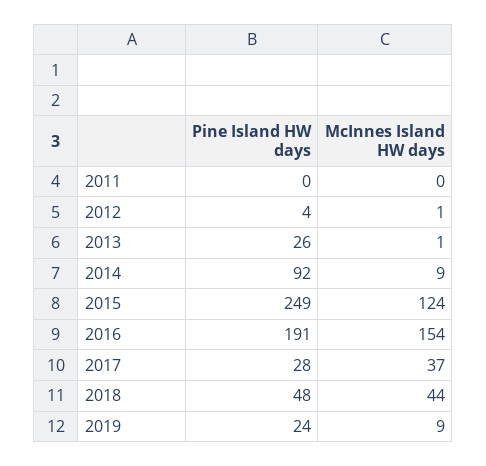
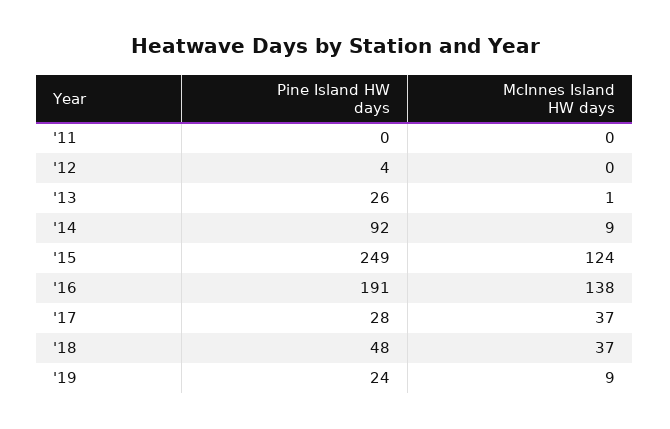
McInnes Island HW days, 2012: 1 -> 0
McInnes Island HW days, 2016: 154 -> 138
McInnes Island HW days, 2018: 44 -> 37

